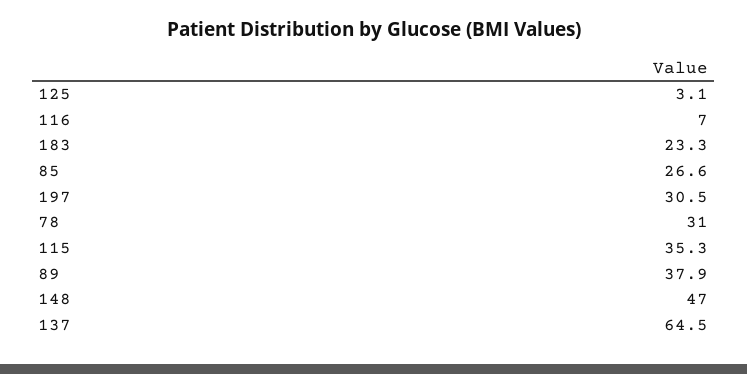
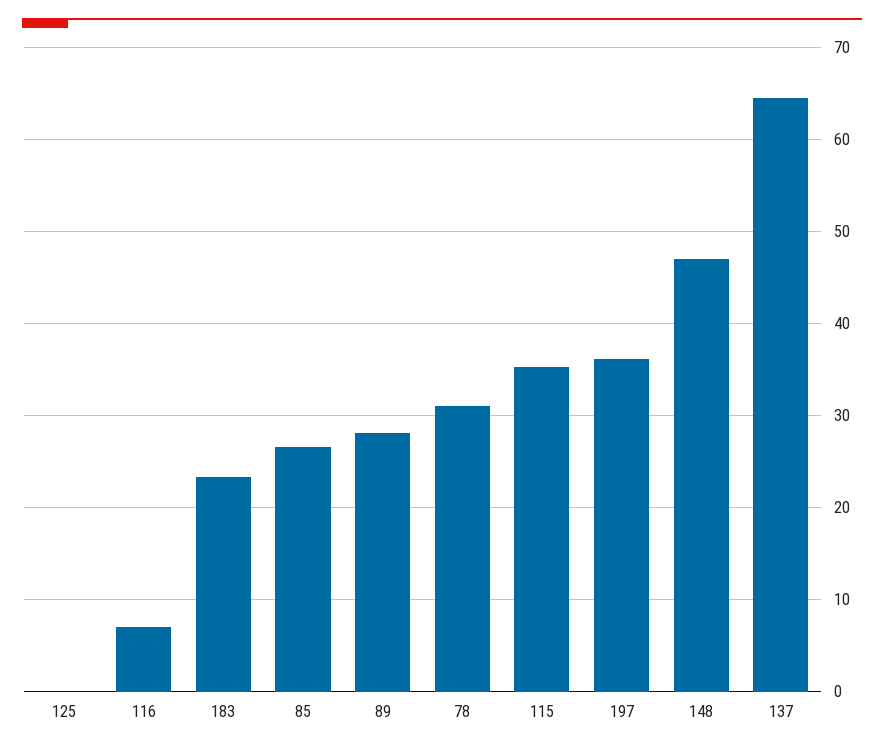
125: 3.1 -> 0
197: 30.5 -> 36
89: 37.9 -> 28

